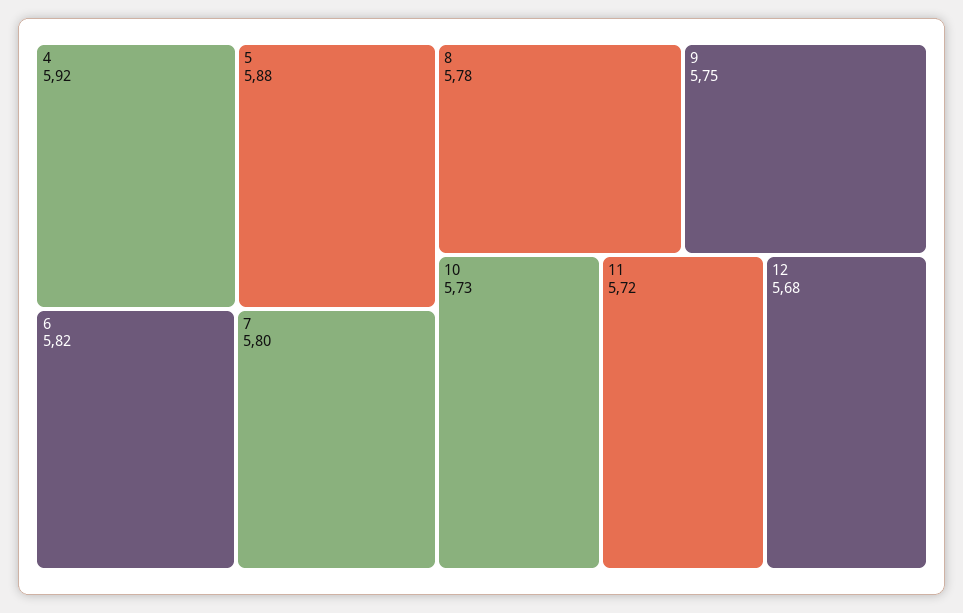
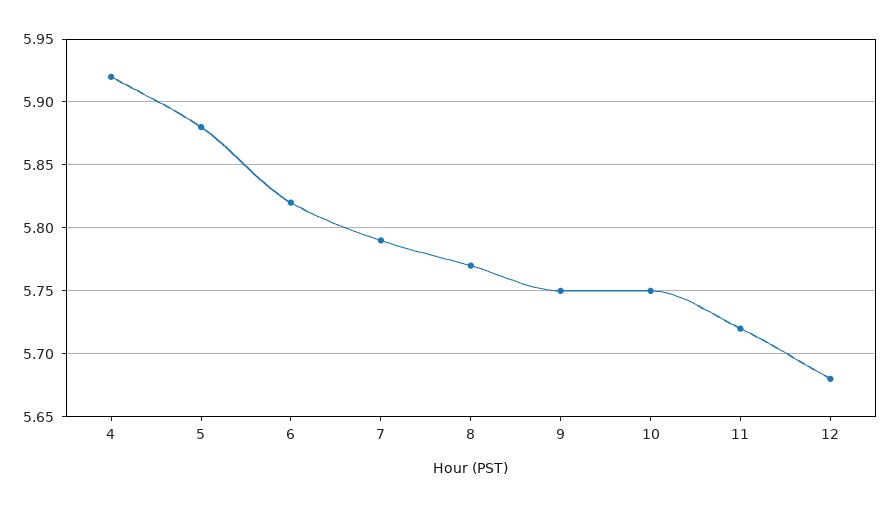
7: 5.8 -> 5.79
8: 5.78 -> 5.77
10: 5.73 -> 5.75

